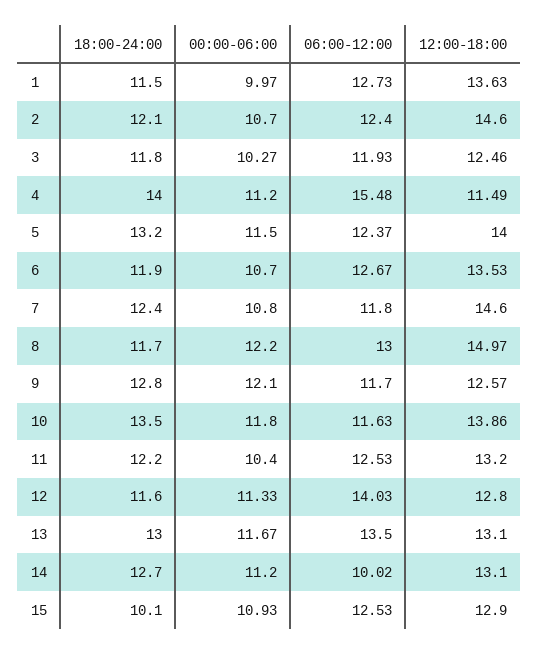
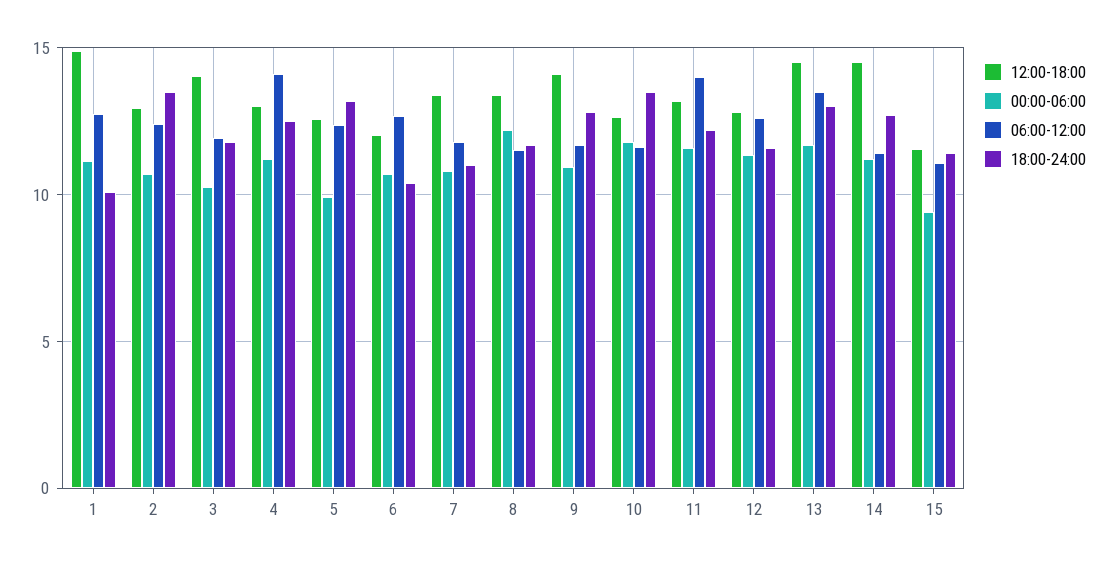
18:00-24:00, 1: 11.5 -> 10
00:00-06:00, 1: 9.97 -> 11
12:00-18:00, 1: 13.63 -> 15
18:00-24:00, 2: 12.1 -> 13.5
12:00-18:00, 2: 14.6 -> 13
12:00-18:00, 3: 12.46 -> 14
18:00-24:00, 4: 14 -> 12.5
06:00-12:00, 4: 15.48 -> 14
12:00-18:00, 4: 11.49 -> 13
00:00-06:00, 5: 11.5 -> 10
12:00-18:00, 5: 14 -> 12.5
18:00-24:00, 6: 11.9 -> 10.5
12:00-18:00, 6: 13.53 -> 12
18:00-24:00, 7: 12.4 -> 11
12:00-18:00, 7: 14.6 -> 13.5
06:00-12:00, 8: 13 -> 11.5
12:00-18:00, 8: 14.97 -> 13.5
00:00-06:00, 9: 12.1 -> 11
12:00-18:00, 9: 12.57 -> 14
12:00-18:00, 10: 13.86 -> 12.5
00:00-06:00, 11: 10.4 -> 11.5
06:00-12:00, 11: 12.53 -> 14
06:00-12:00, 12: 14.03 -> 12.5
12:00-18:00, 13: 13.1 -> 14.5
06:00-12:00, 14: 10.02 -> 11.5
12:00-18:00, 14: 13.1 -> 14.5
18:00-24:00, 15: 10.1 -> 11.5
00:00-06:00, 15: 10.93 -> 9.5
06:00-12:00, 15: 12.53 -> 11
12:00-18:00, 15: 12.9 -> 11.5

